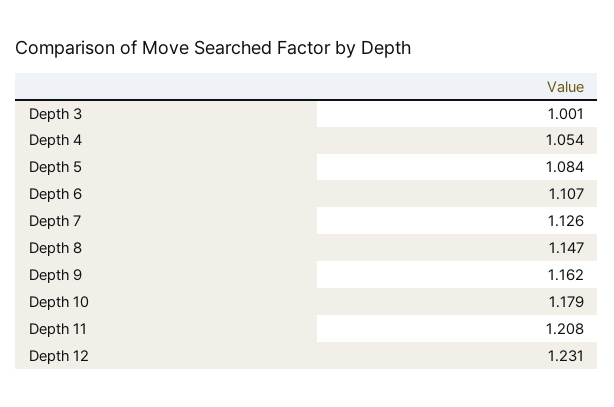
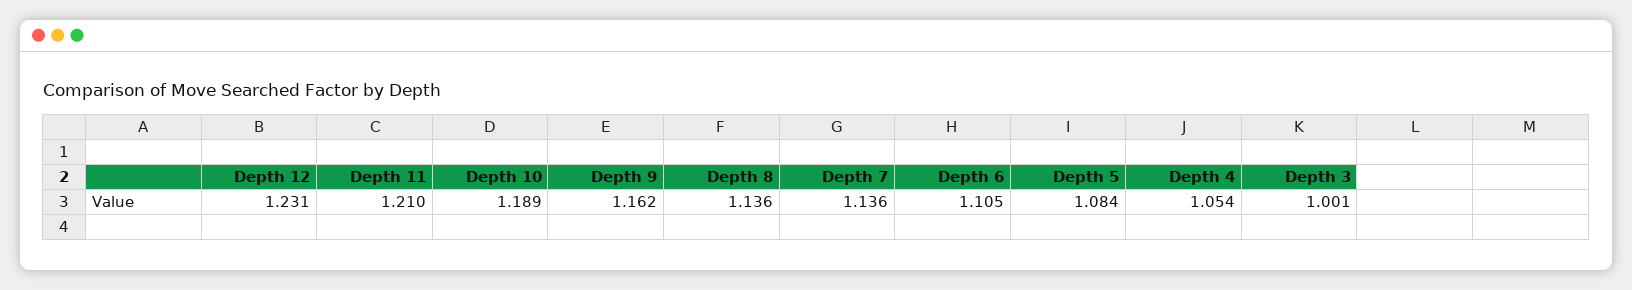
Depth 6: 1.107 -> 1.105
Depth 7: 1.126 -> 1.136
Depth 8: 1.147 -> 1.136
Depth 10: 1.179 -> 1.189
Depth 11: 1.208 -> 1.21

